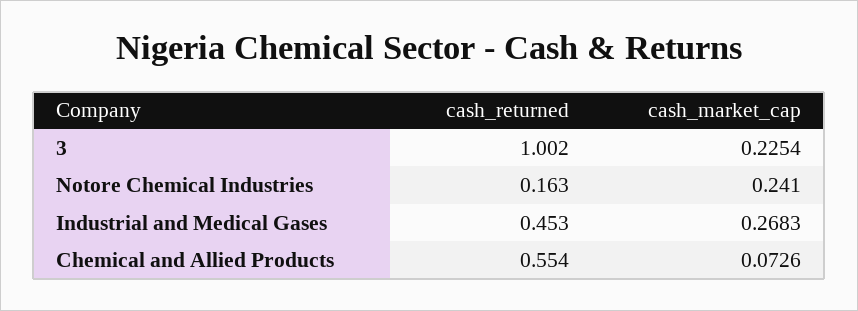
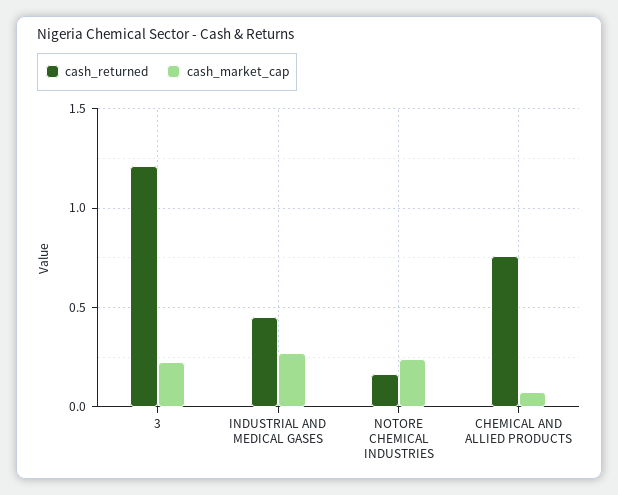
cash_returned, 3: 1.002 -> 1.2
cash_returned, Chemical and Allied Products: 0.554 -> 0.75

